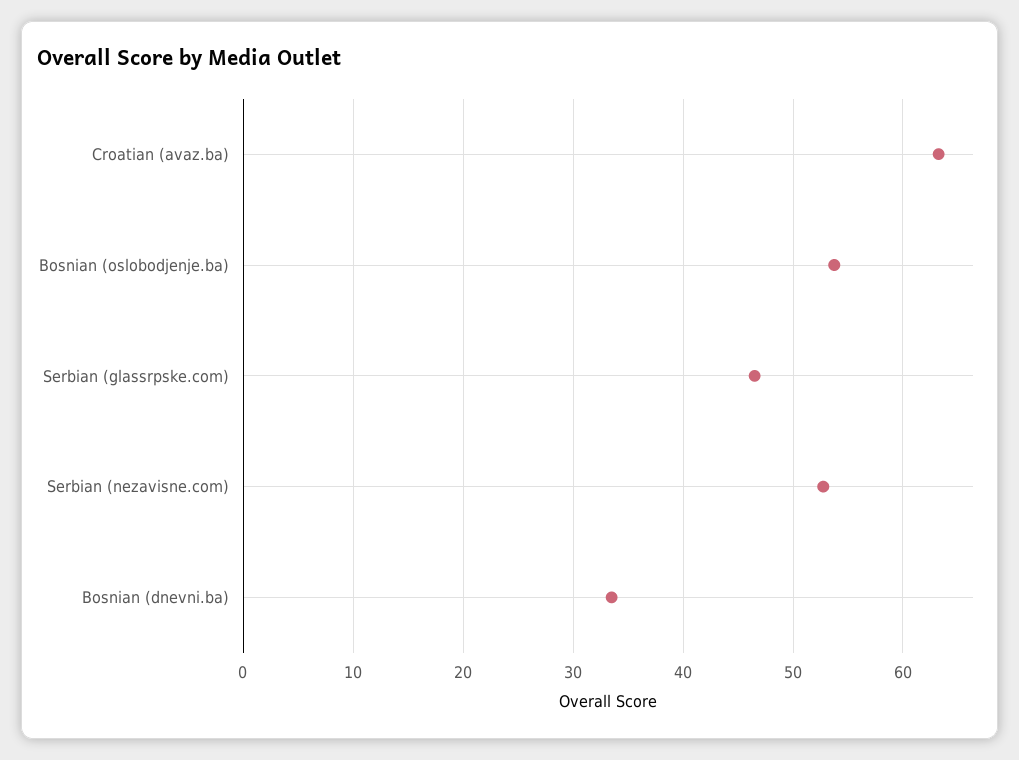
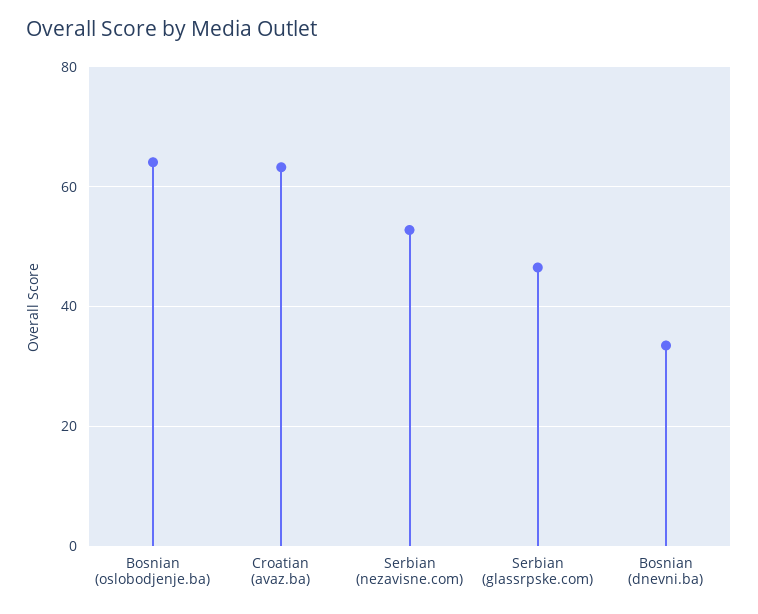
Bosnian (oslobodjenje.ba): 54 -> 64

